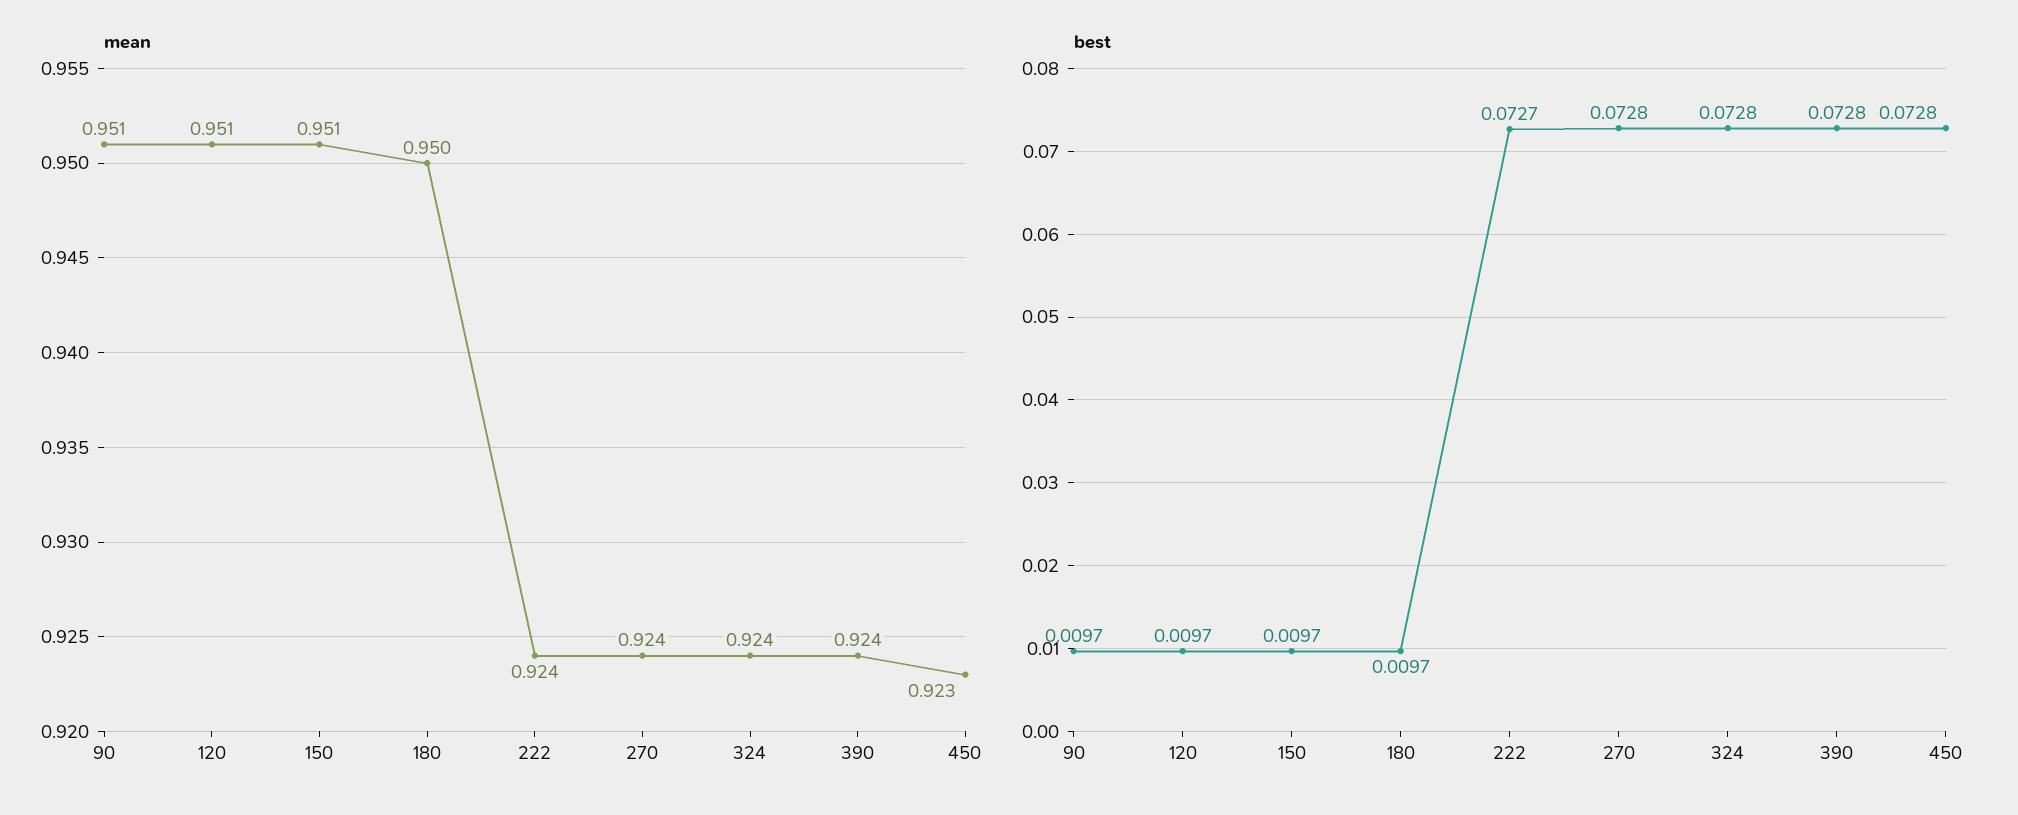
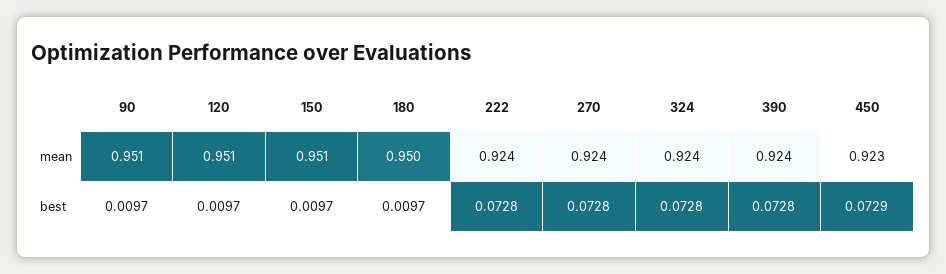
best, 222: 0.0727 -> 0.0728
best, 450: 0.0728 -> 0.0729

